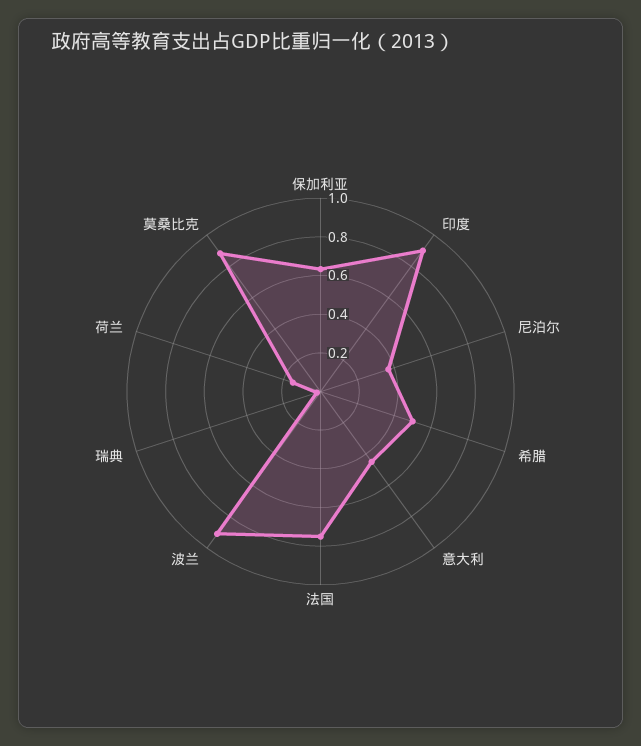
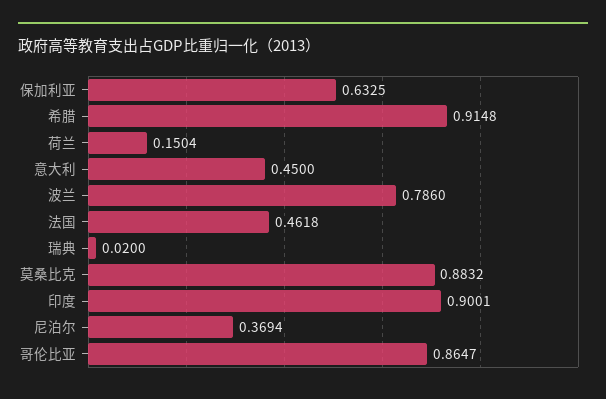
希腊: 0.5 -> 0.9148
法国: 0.75 -> 0.4618
波兰: 0.9 -> 0.786
哥伦比亚: none -> 0.8647

